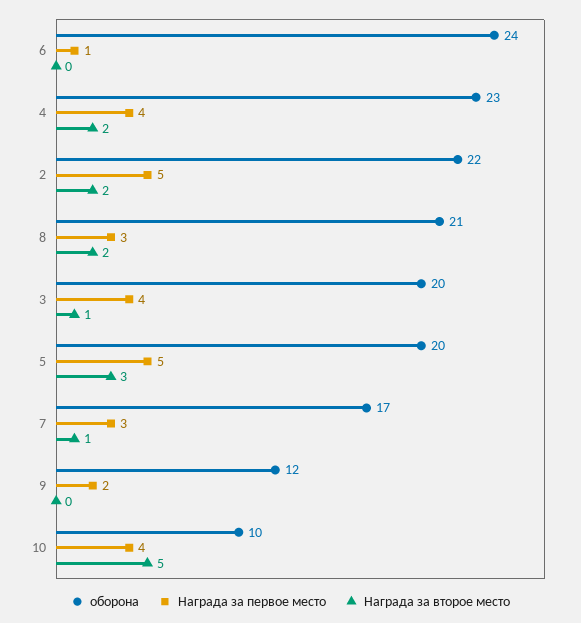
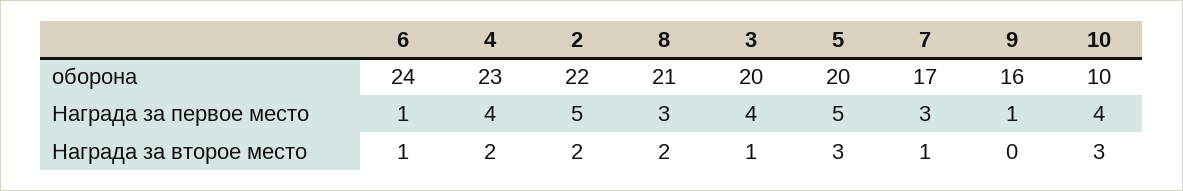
Награда за второе место, 6: 0 -> 1
оборона, 9: 12 -> 16
Награда за первое место, 9: 2 -> 1
Награда за второе место, 10: 5 -> 3

